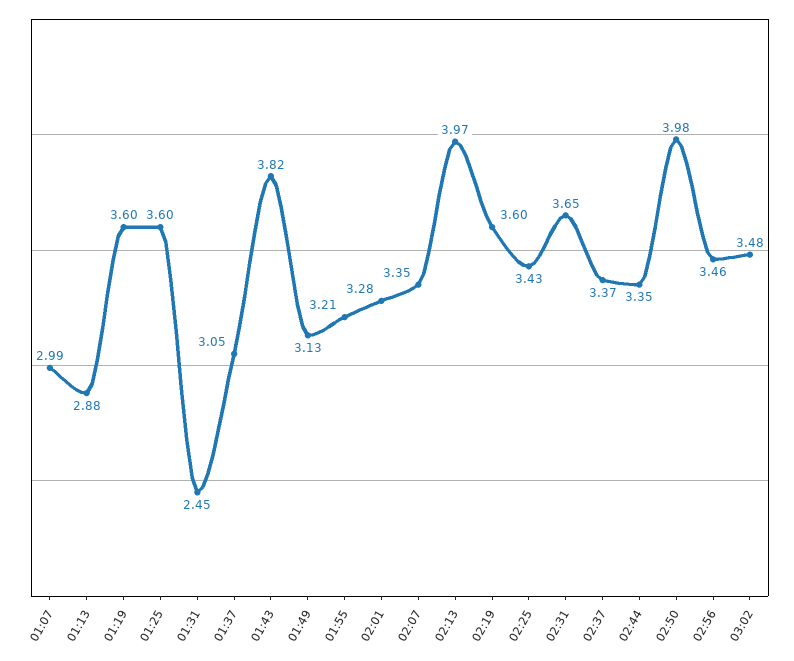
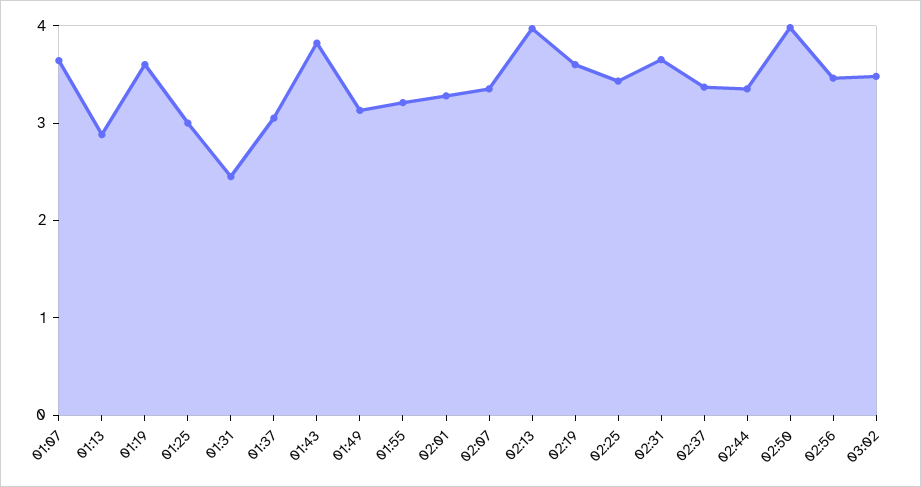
01:07: 2.99 -> 3.6
01:25: 3.6 -> 3

